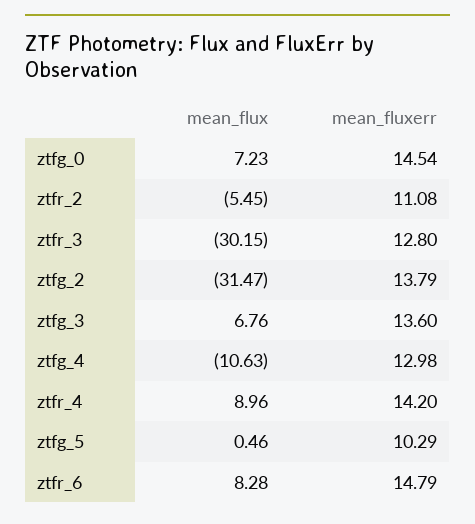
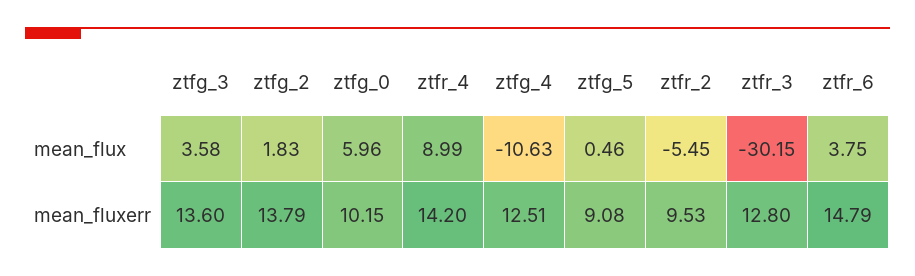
mean_flux, ztfg_0: 7.23 -> 5.96
mean_fluxerr, ztfg_0: 14.54 -> 10.15
mean_fluxerr, ztfr_2: 11.08 -> 9.53
mean_flux, ztfg_2: -31.47 -> 1.83
mean_flux, ztfg_3: 6.76 -> 3.58
mean_fluxerr, ztfg_4: 12.98 -> 12.51
mean_flux, ztfr_4: 8.96 -> 8.99
mean_fluxerr, ztfg_5: 10.29 -> 9.08
mean_flux, ztfr_6: 8.28 -> 3.75

